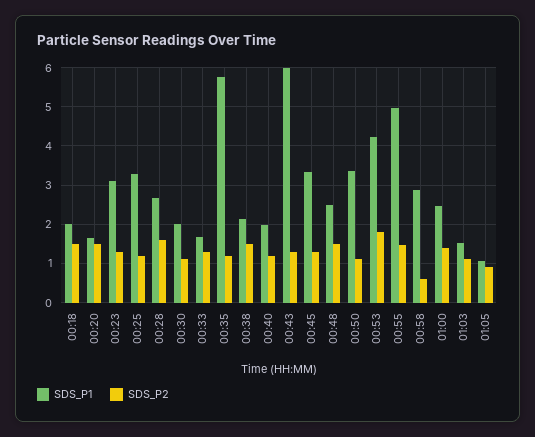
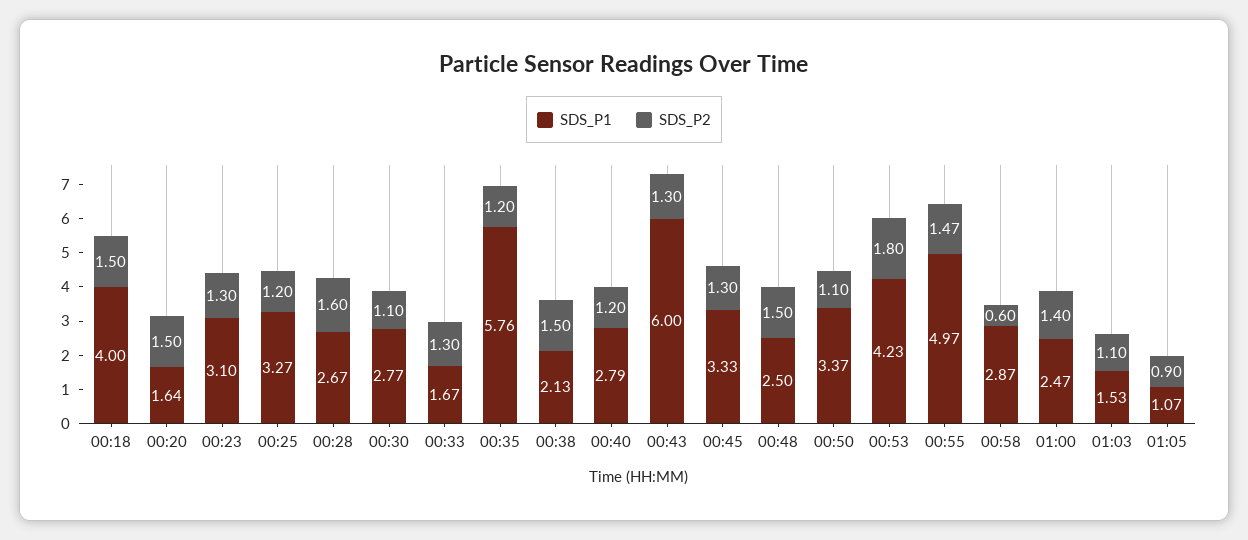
SDS_P1, 00:18: 2 -> 4
SDS_P1, 00:30: 2 -> 2.77
SDS_P1, 00:40: 2 -> 2.79

